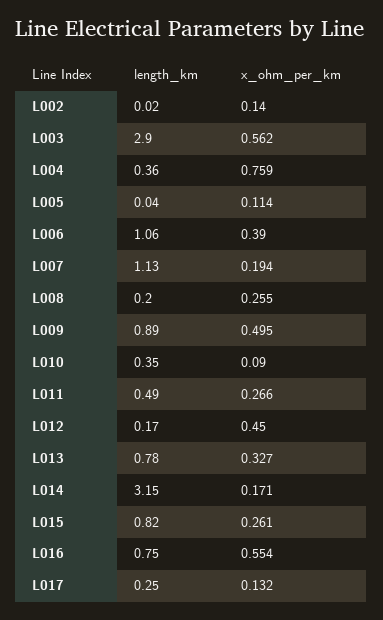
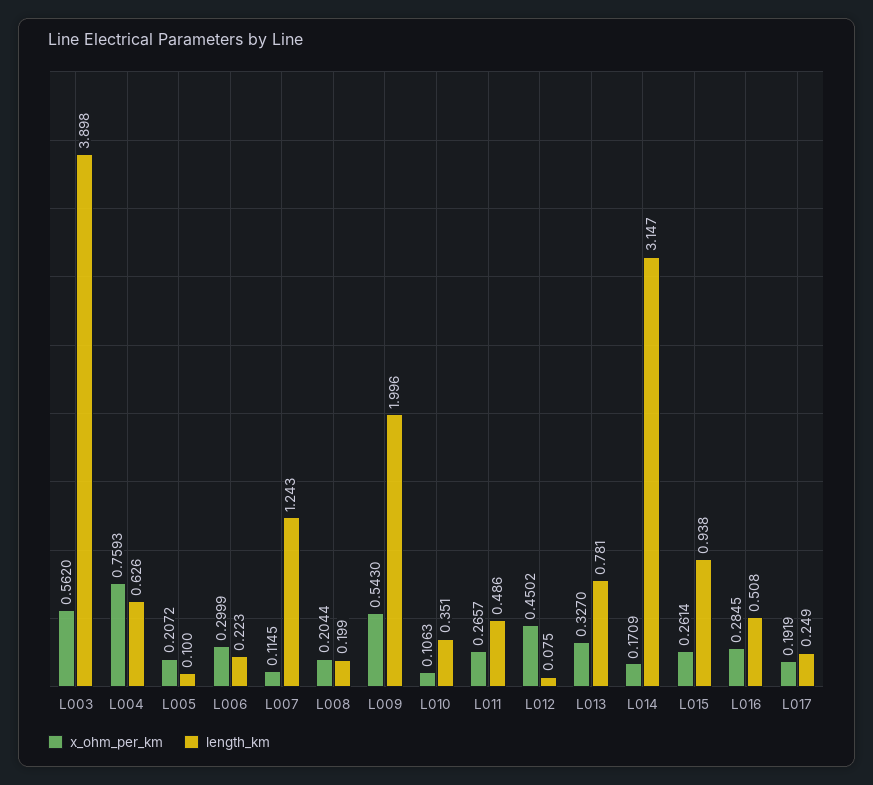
length_km, L002: 0.02 -> none
x_ohm_per_km, L002: 0.14 -> none
length_km, L003: 2.9 -> 3.898
length_km, L004: 0.36 -> 0.626
length_km, L005: 0.04 -> 0.1
x_ohm_per_km, L005: 0.114 -> 0.2072
length_km, L006: 1.06 -> 0.223
x_ohm_per_km, L006: 0.39 -> 0.2999
length_km, L007: 1.13 -> 1.243
x_ohm_per_km, L007: 0.194 -> 0.1145
x_ohm_per_km, L008: 0.255 -> 0.2044
length_km, L009: 0.89 -> 1.996
x_ohm_per_km, L009: 0.495 -> 0.543
x_ohm_per_km, L010: 0.09 -> 0.1063
length_km, L012: 0.17 -> 0.075
length_km, L015: 0.82 -> 0.938
length_km, L016: 0.75 -> 0.508
x_ohm_per_km, L016: 0.554 -> 0.2845
x_ohm_per_km, L017: 0.132 -> 0.1919

